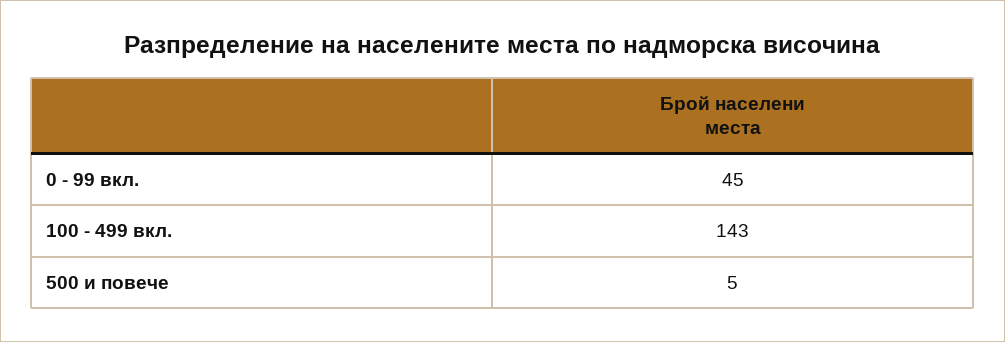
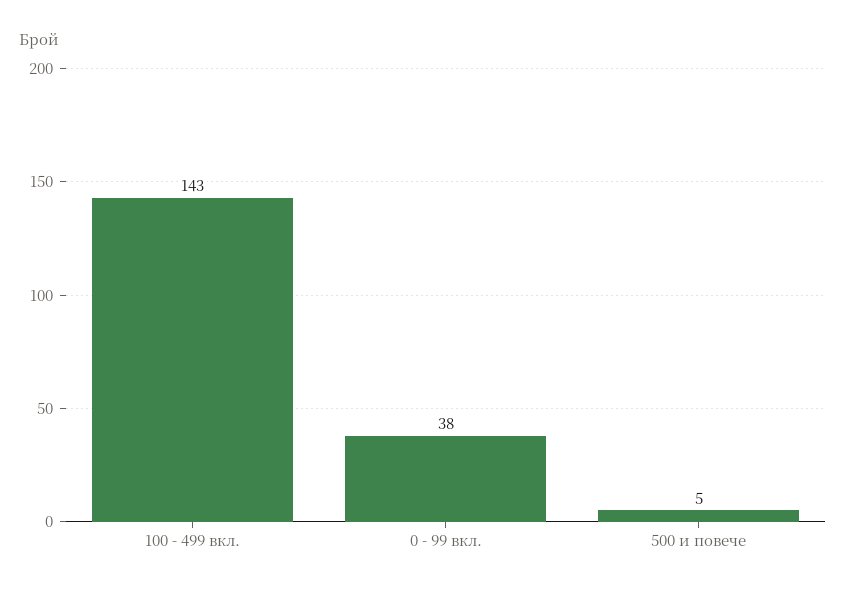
0 - 99 вкл.: 45 -> 38

